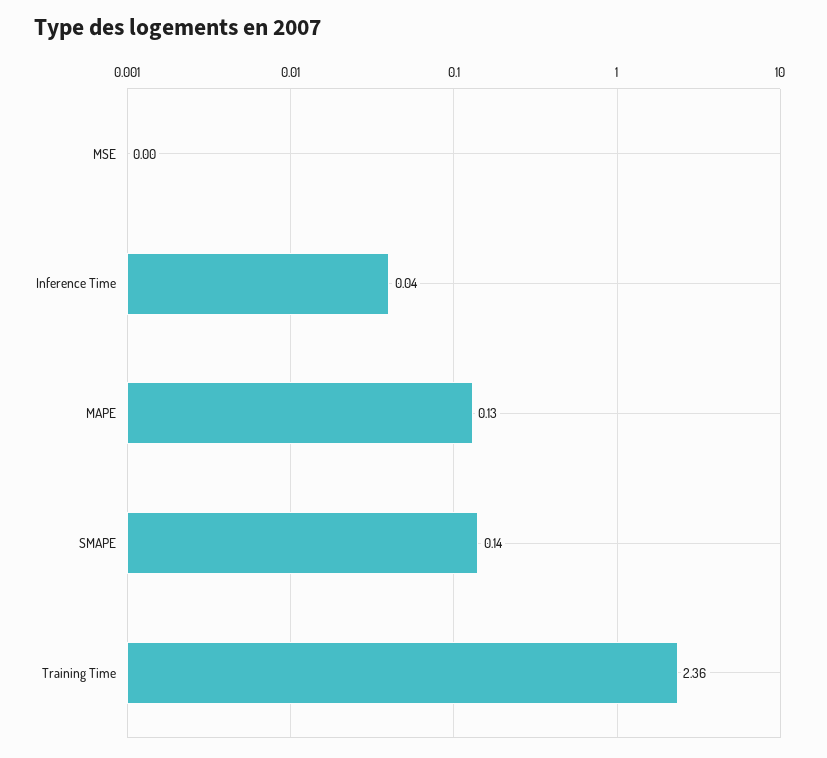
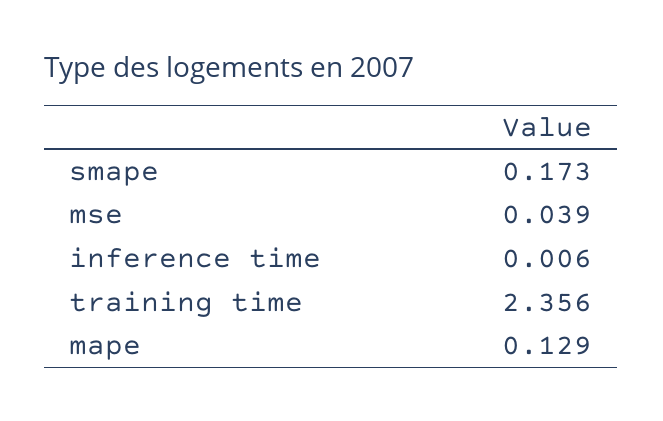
MSE: 0 -> 0.039
Inference Time: 0.04 -> 0.006
SMAPE: 0.14 -> 0.173

